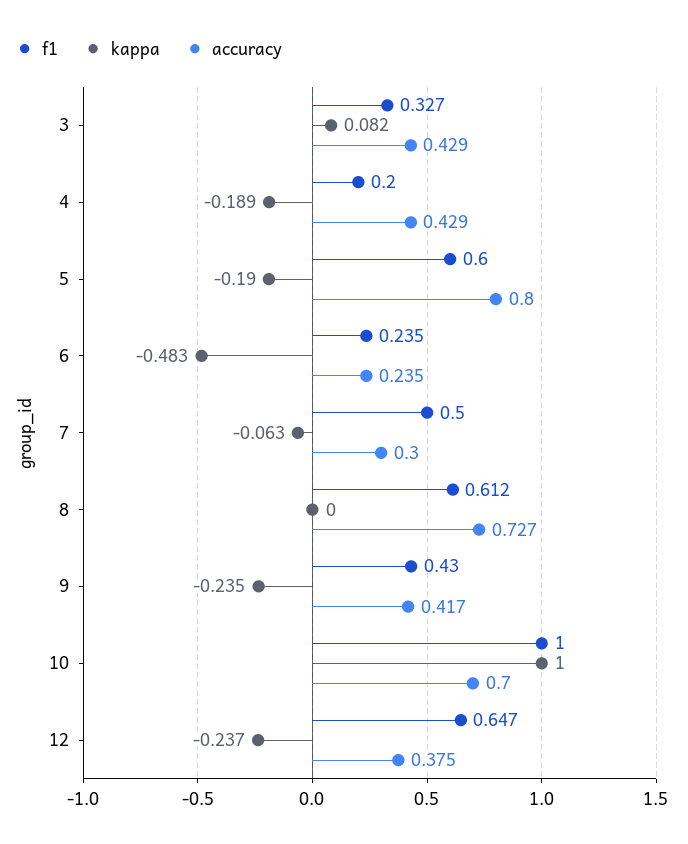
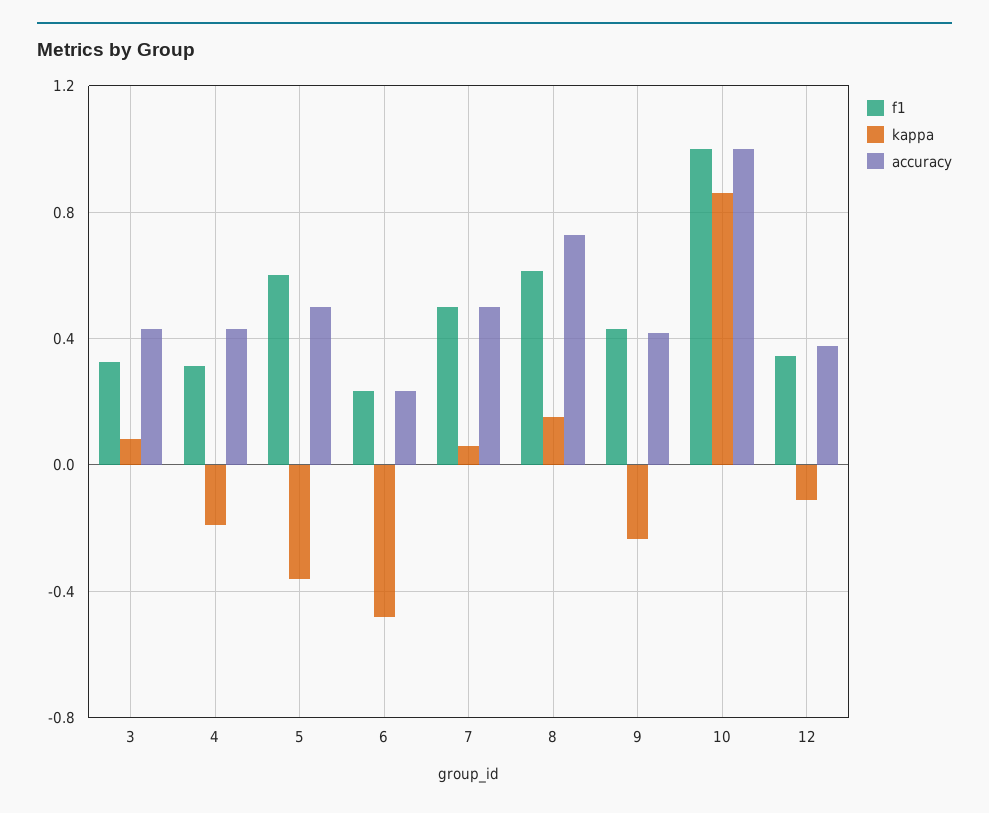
f1, 4: 0.2 -> 0.3
kappa, 5: -0.19 -> -0.35
accuracy, 5: 0.8 -> 0.5
kappa, 7: -0.063 -> 0.05
accuracy, 7: 0.3 -> 0.5
kappa, 8: 0 -> 0.15
kappa, 10: 1 -> 0.85
accuracy, 10: 0.7 -> 1
f1, 12: 0.647 -> 0.35
kappa, 12: -0.237 -> -0.1

